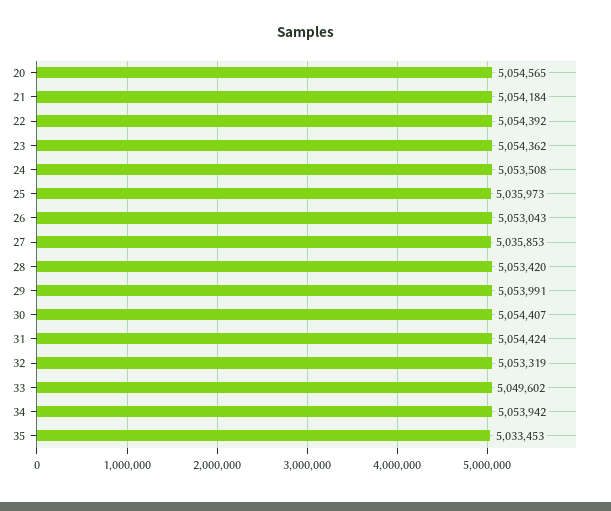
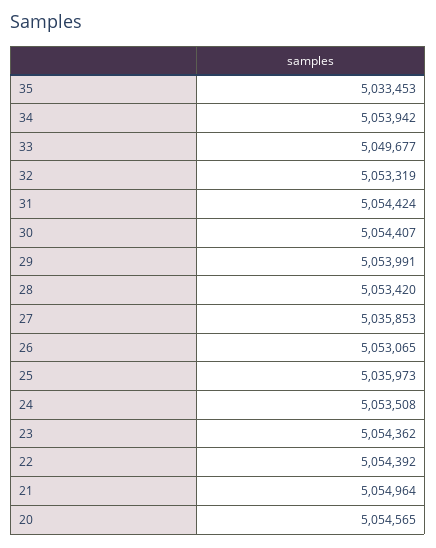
21: 5054184 -> 5054964
26: 5053043 -> 5053065
33: 5049602 -> 5049677

